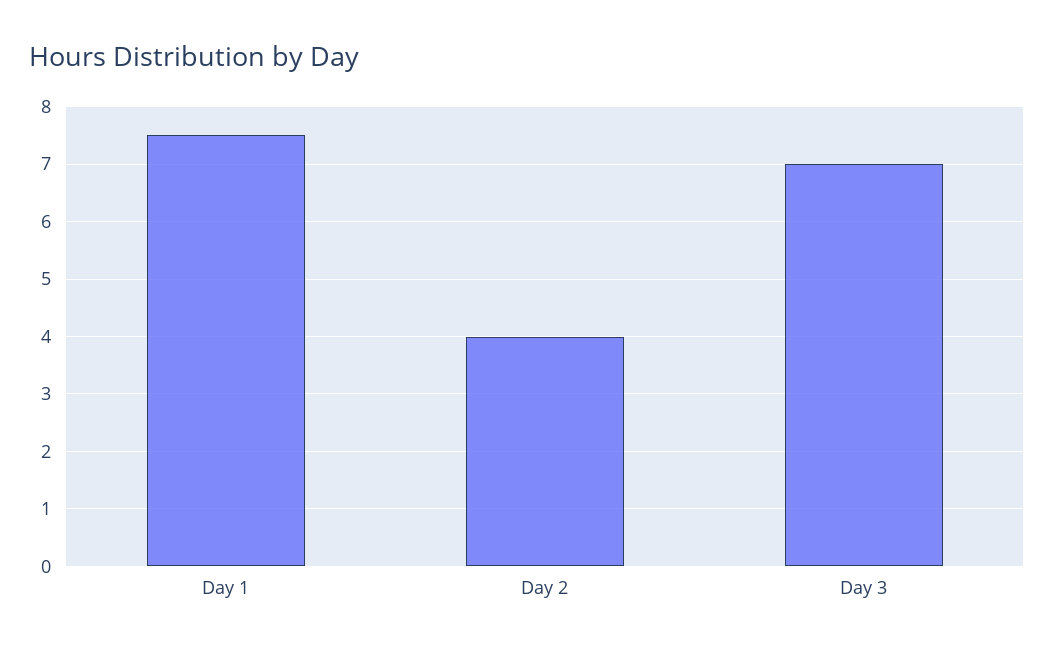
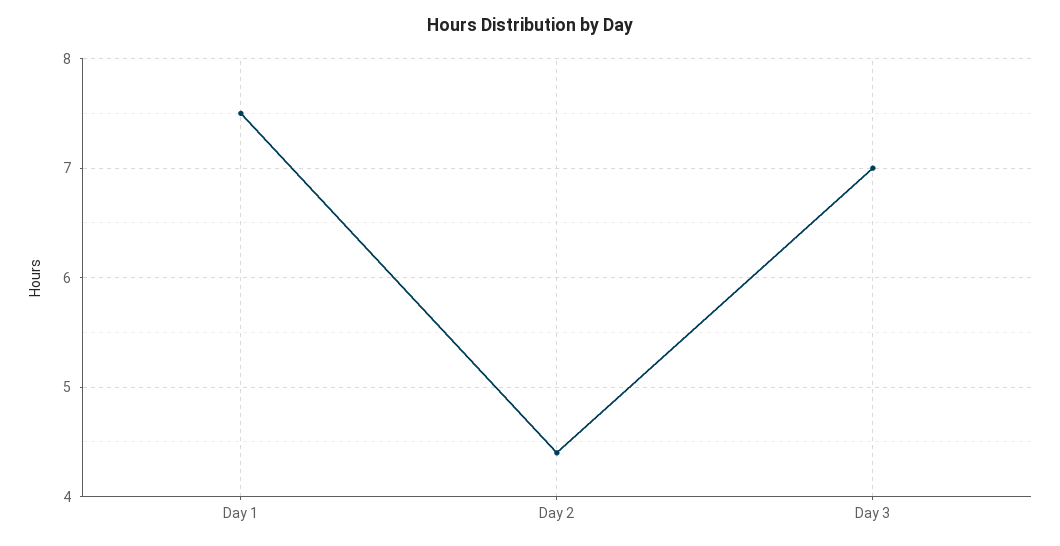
Day 2: 4 -> 4.4

